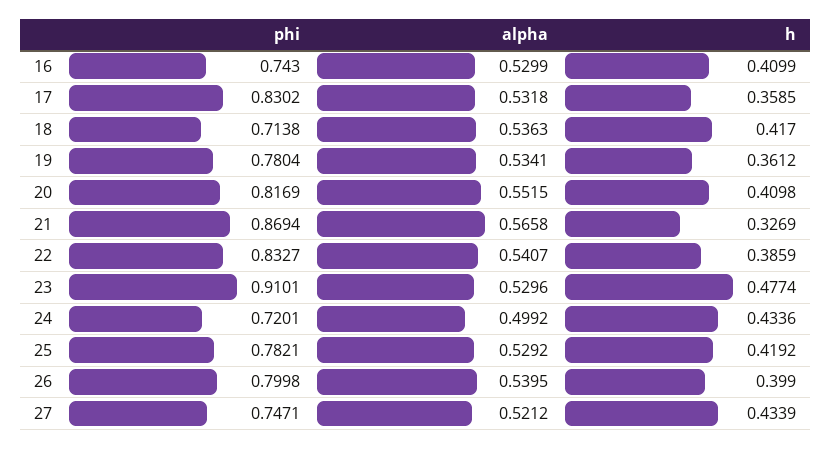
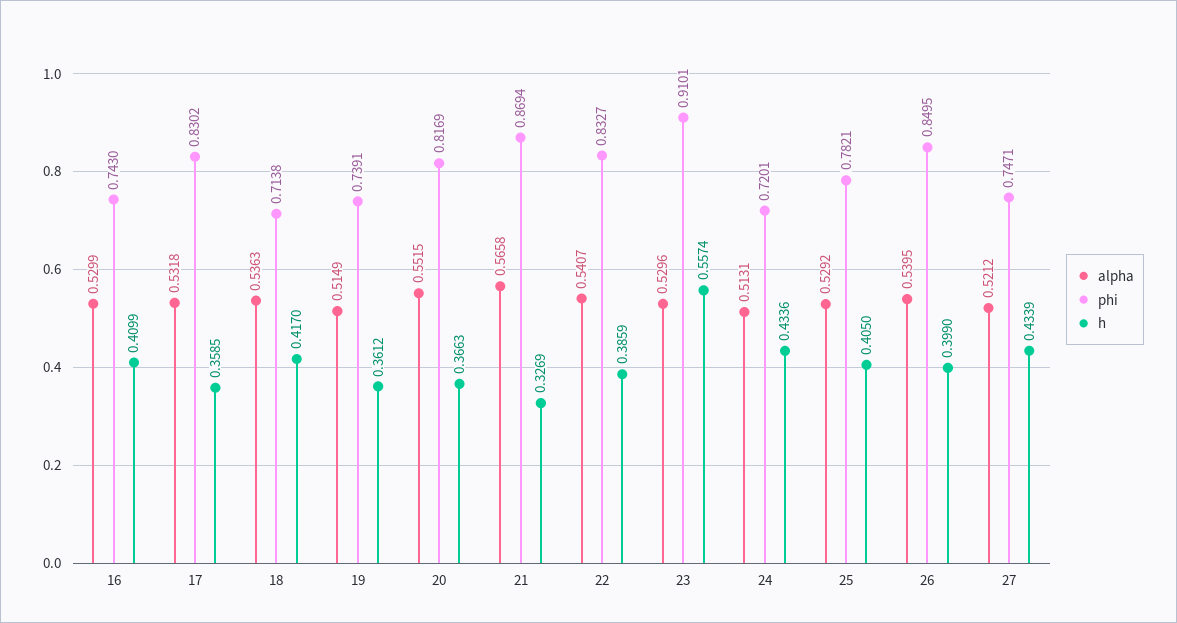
phi, 19: 0.7804 -> 0.7391
alpha, 19: 0.5341 -> 0.5149
h, 20: 0.4098 -> 0.3663
h, 23: 0.4774 -> 0.5574
alpha, 24: 0.4992 -> 0.5131
h, 25: 0.4192 -> 0.405
phi, 26: 0.7998 -> 0.8495

